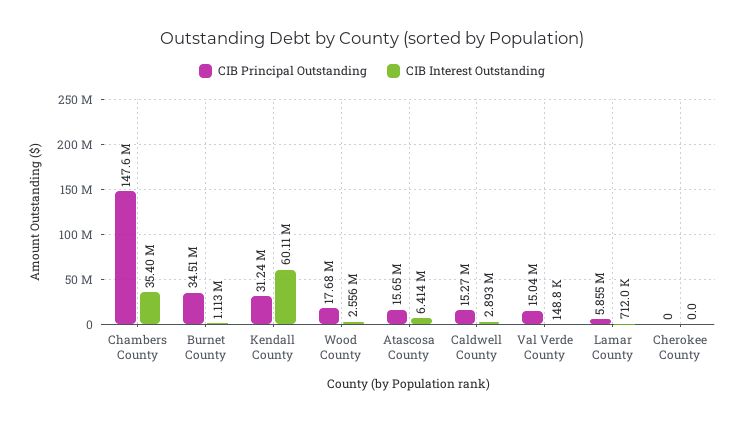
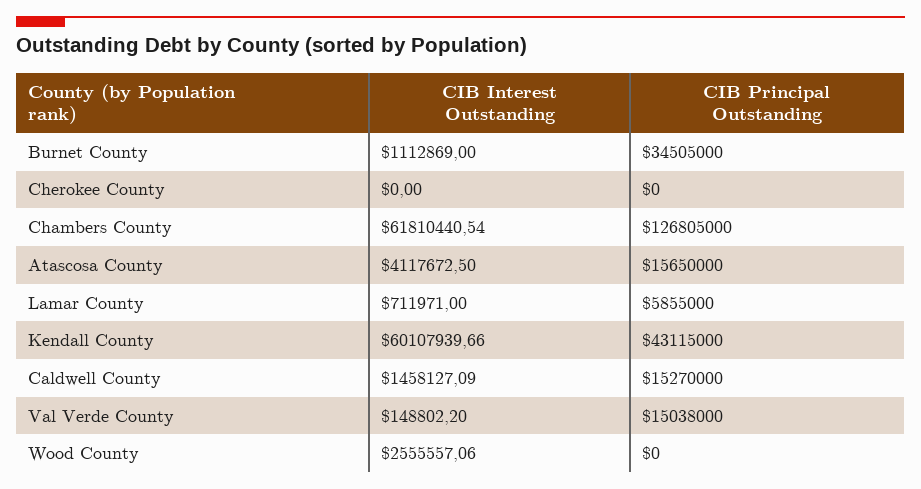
CIB Principal Outstanding, Chambers County: 147600000 -> 126805000
CIB Interest Outstanding, Chambers County: 35400000 -> 61810440.54
CIB Principal Outstanding, Kendall County: 31240000 -> 43115000
CIB Principal Outstanding, Wood County: 17680000 -> 0
CIB Interest Outstanding, Atascosa County: 6414000 -> 4117672.5
CIB Interest Outstanding, Caldwell County: 2893000 -> 1458127.09

